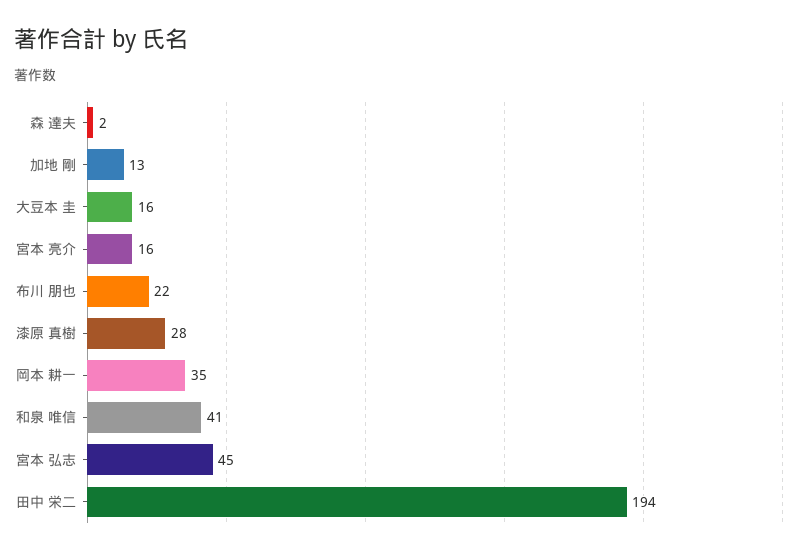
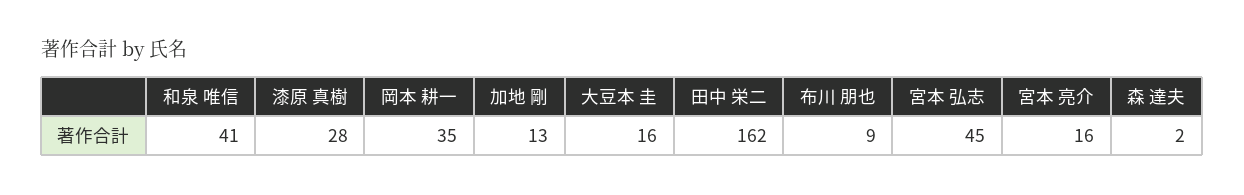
布川 朋也: 22 -> 9
田中 栄二: 194 -> 162

